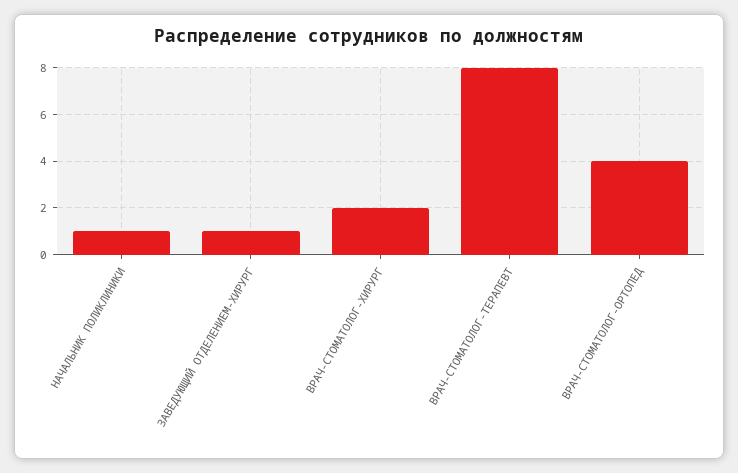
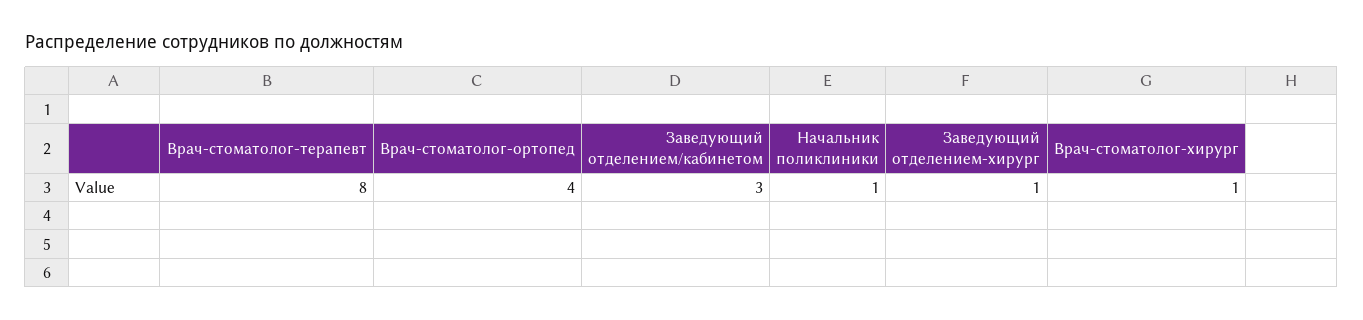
ВРАЧ-СТОМАТОЛОГ-ХИРУРГ: 2 -> 1
Заведующий отделением/кабинетом: none -> 3

